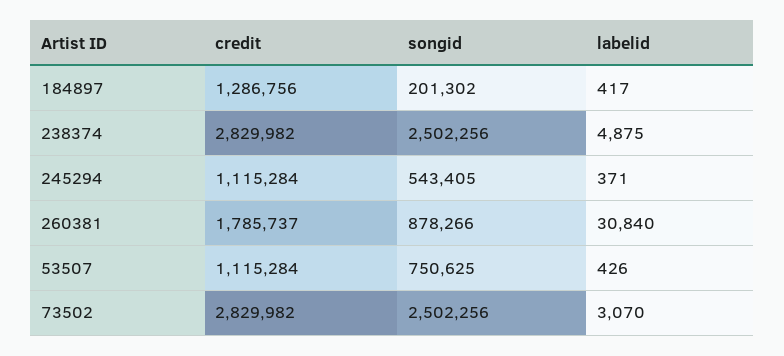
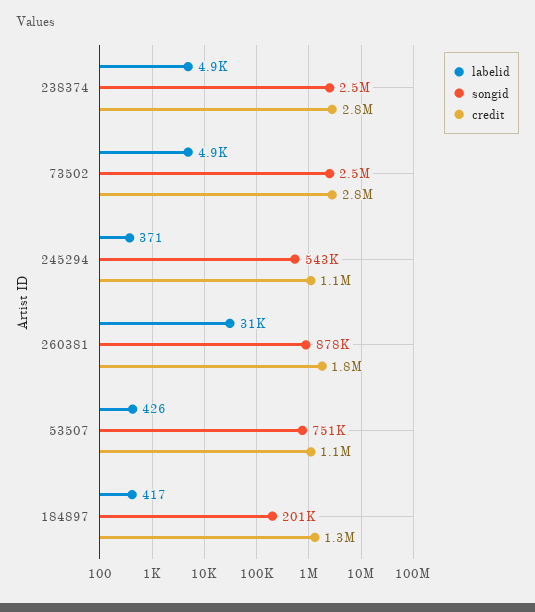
labelid, 73502: 3070 -> 4900

